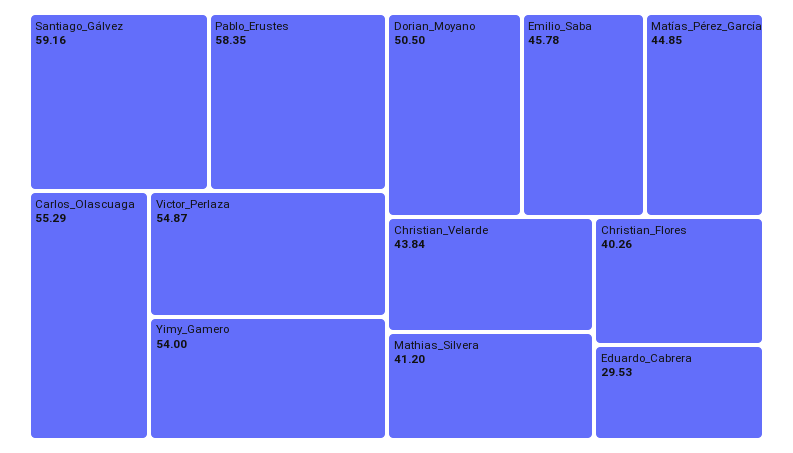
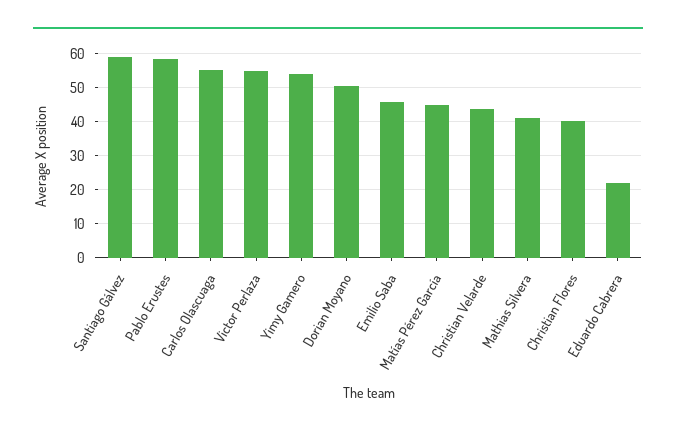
Eduardo_Cabrera: 29.53 -> 22

